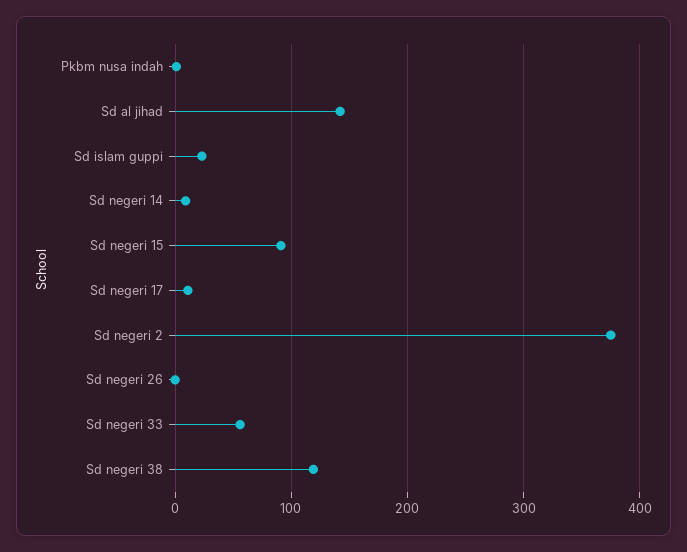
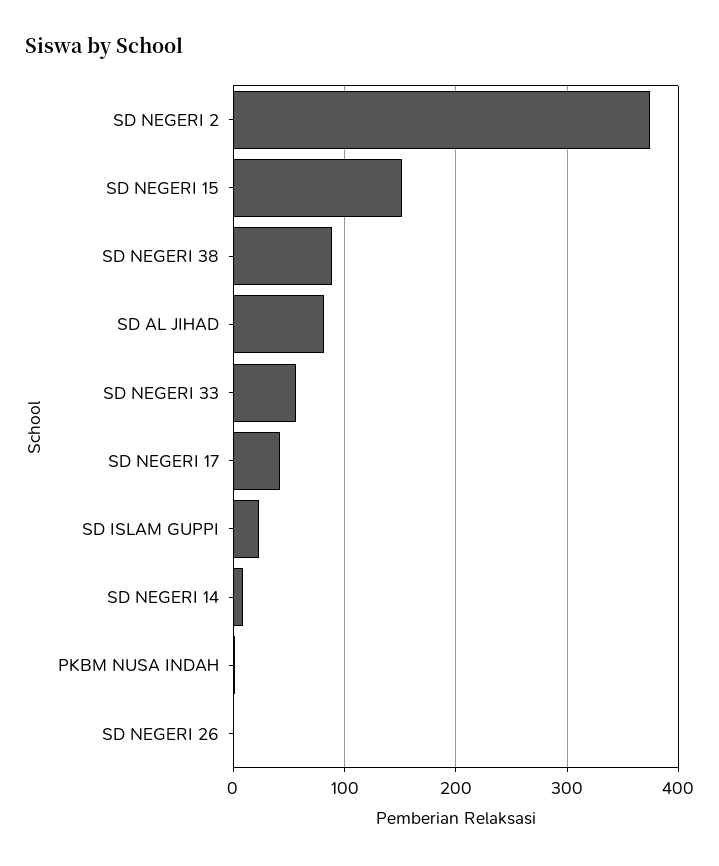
Sd al jihad: 140 -> 80
Sd negeri 15: 90 -> 150
Sd negeri 17: 10 -> 40
Sd negeri 38: 120 -> 90

